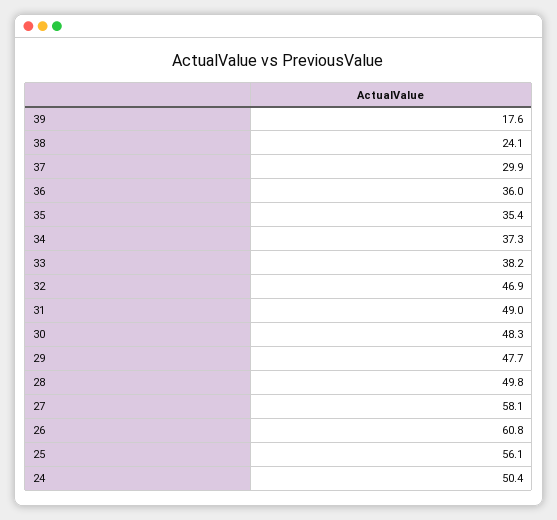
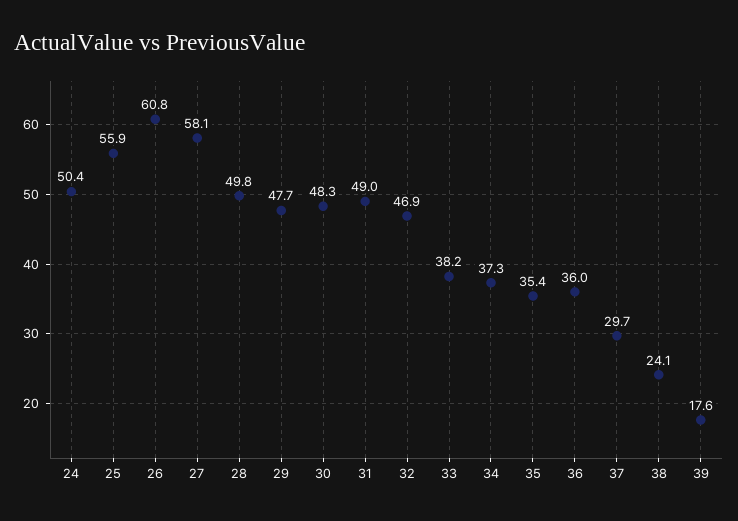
37: 29.9 -> 29.7
25: 56.1 -> 55.9

